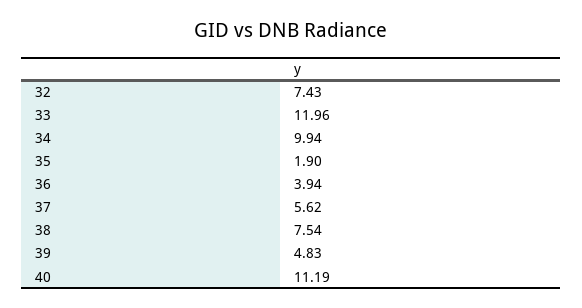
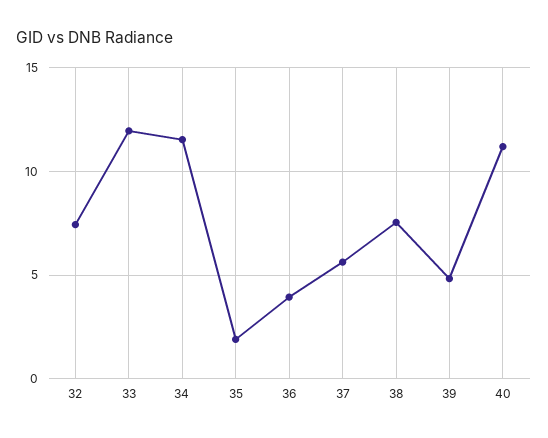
34: 9.94 -> 11.5

